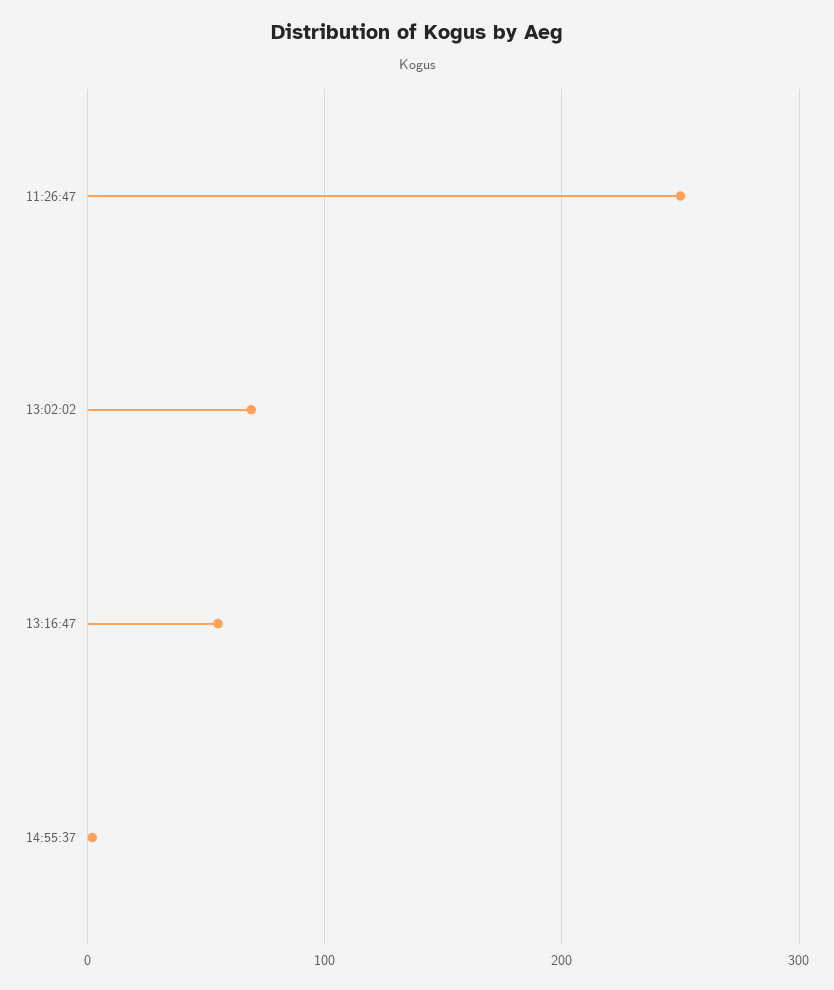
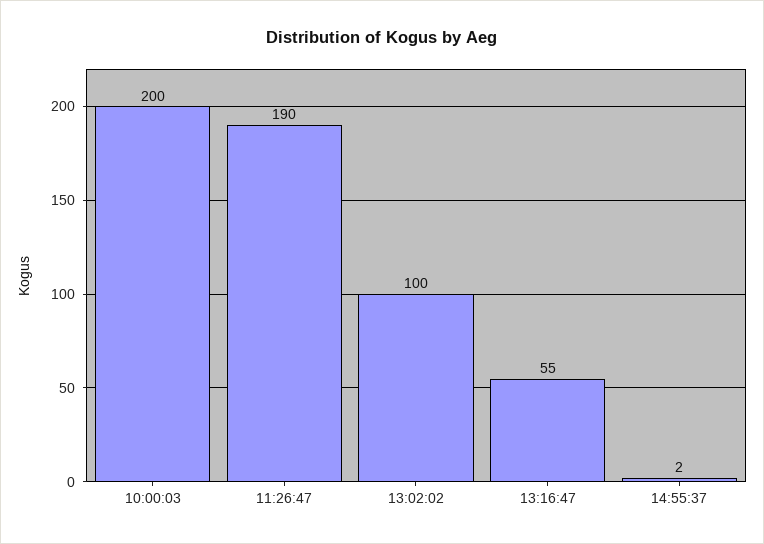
11:26:47: 250 -> 190
13:02:02: 70 -> 100
10:00:03: none -> 200

